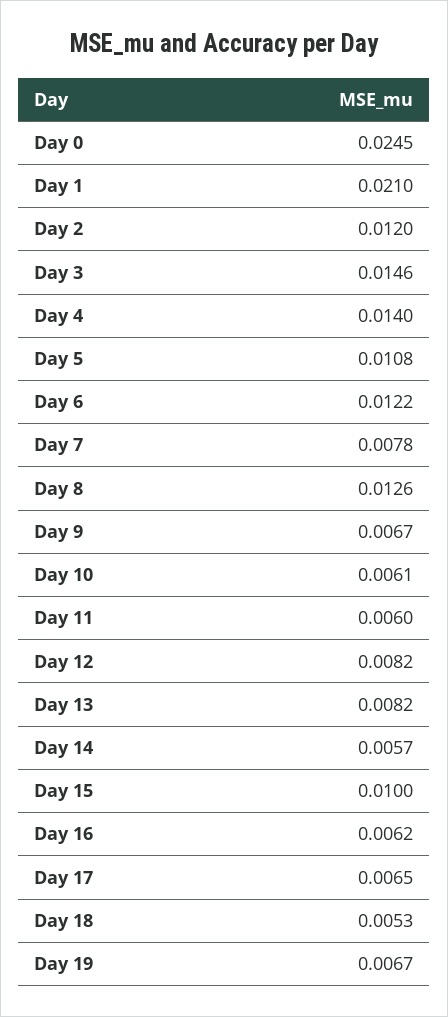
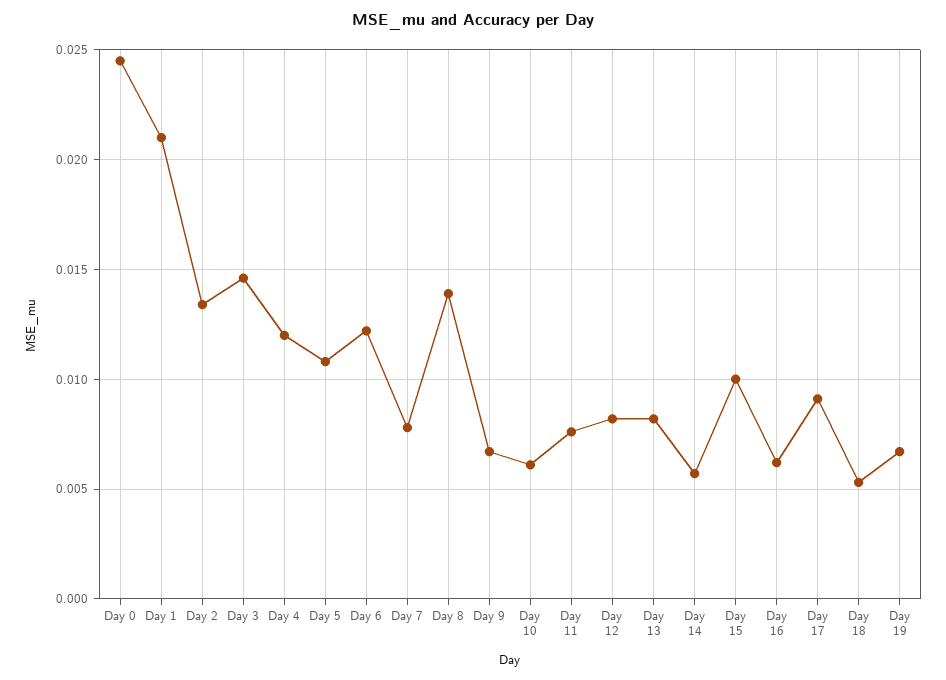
Day 2: 0.012 -> 0.0135
Day 4: 0.014 -> 0.012
Day 8: 0.0126 -> 0.014
Day 11: 0.006 -> 0.0075
Day 17: 0.0065 -> 0.009

